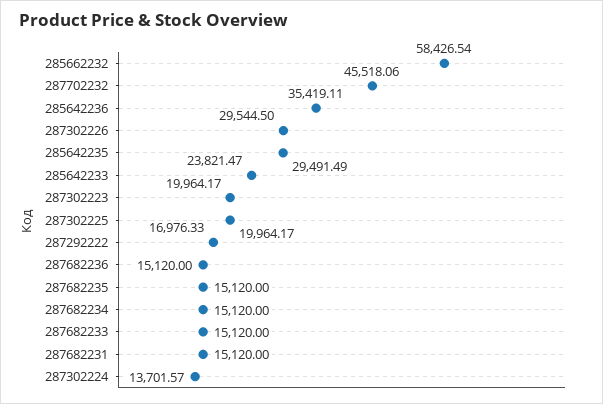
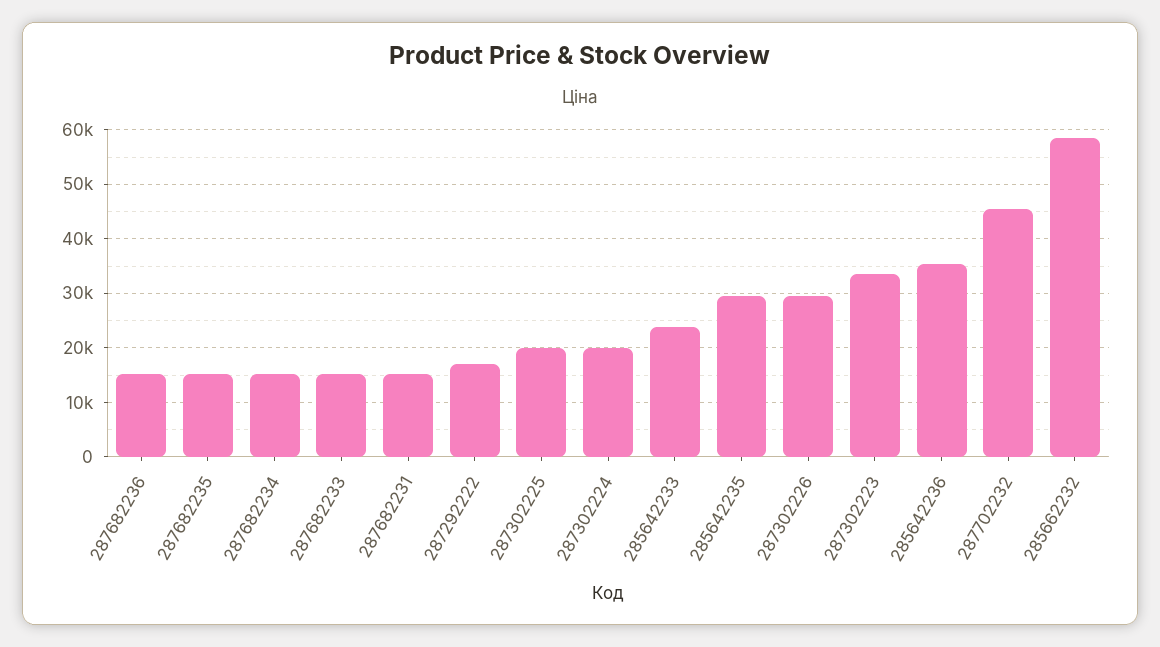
287302223: 19964.17 -> 34000
287302224: 13701.57 -> 20000

